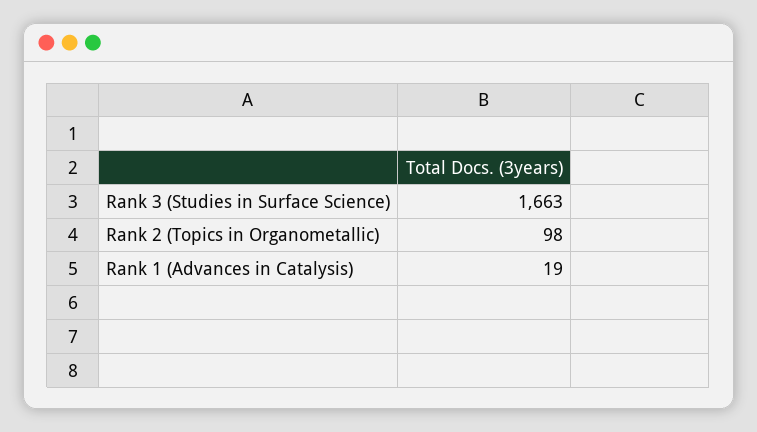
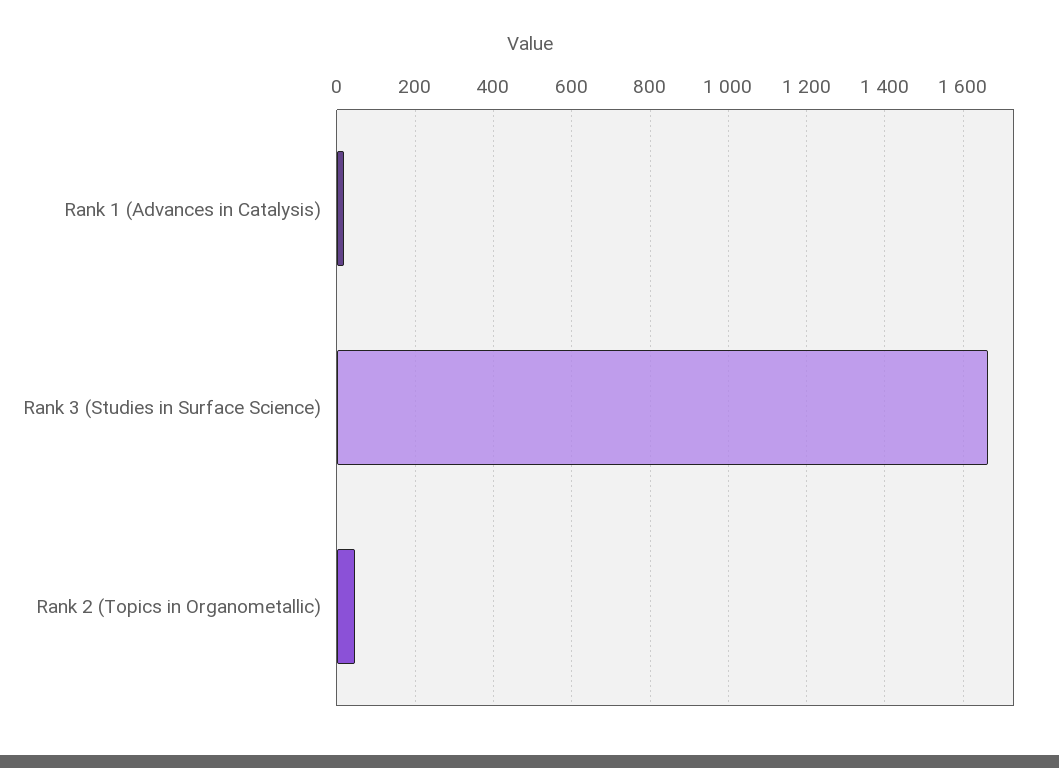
Rank 2 (Topics in Organometallic): 98 -> 40

